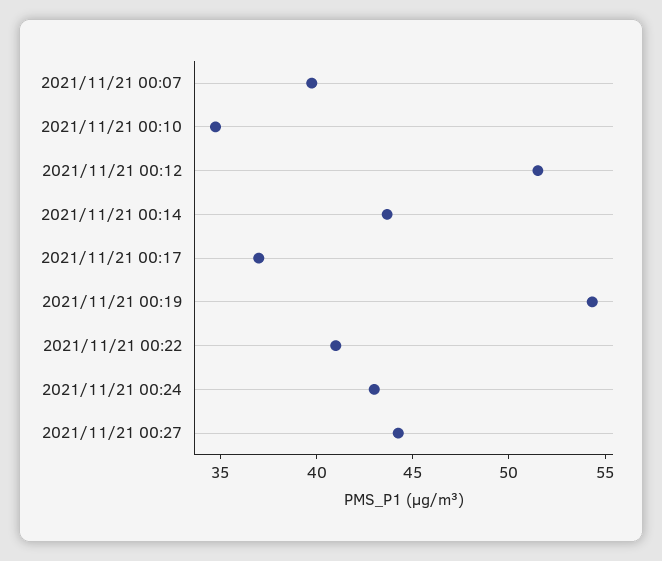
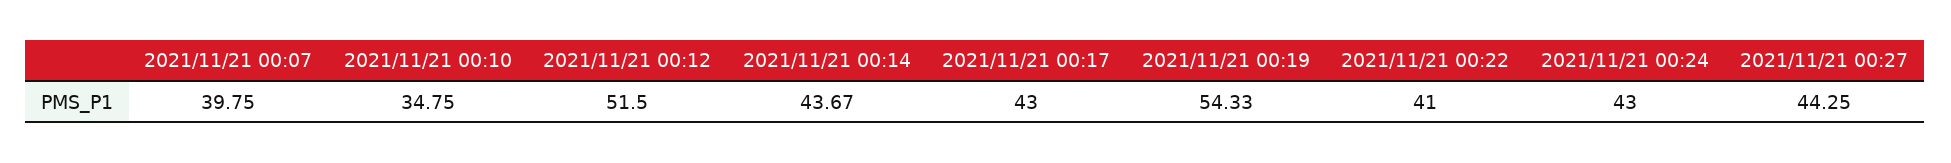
2021/11/21 00:17: 37 -> 43

